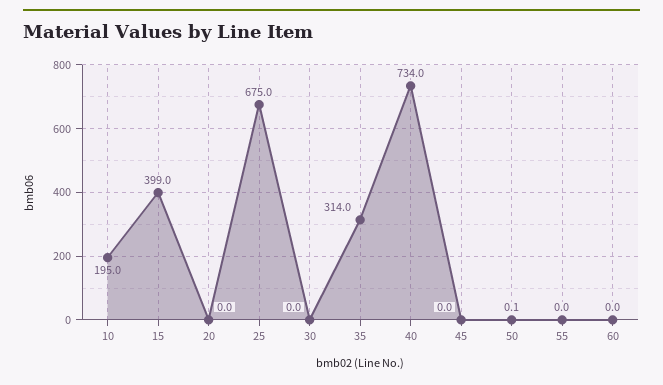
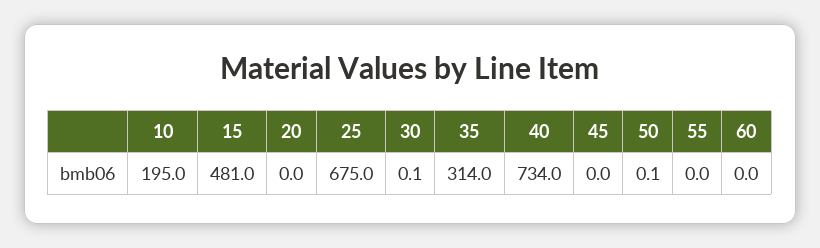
15: 399 -> 481
30: 0 -> 0.1

